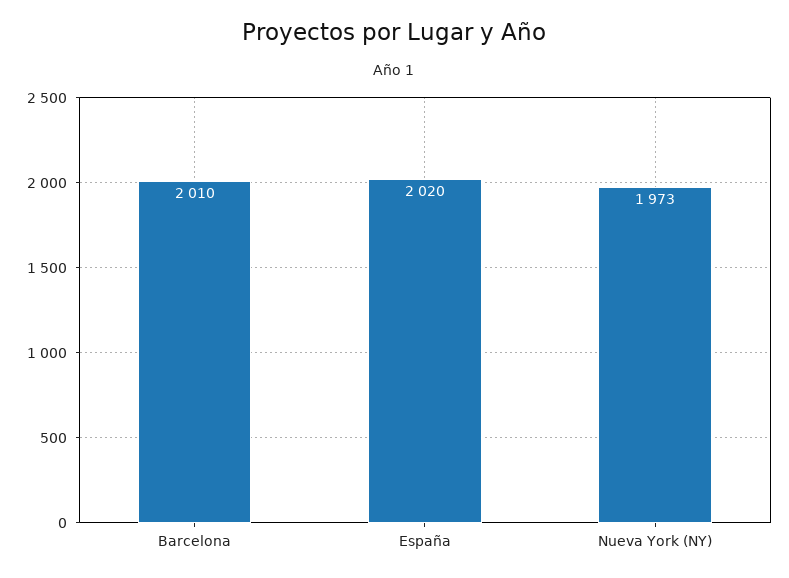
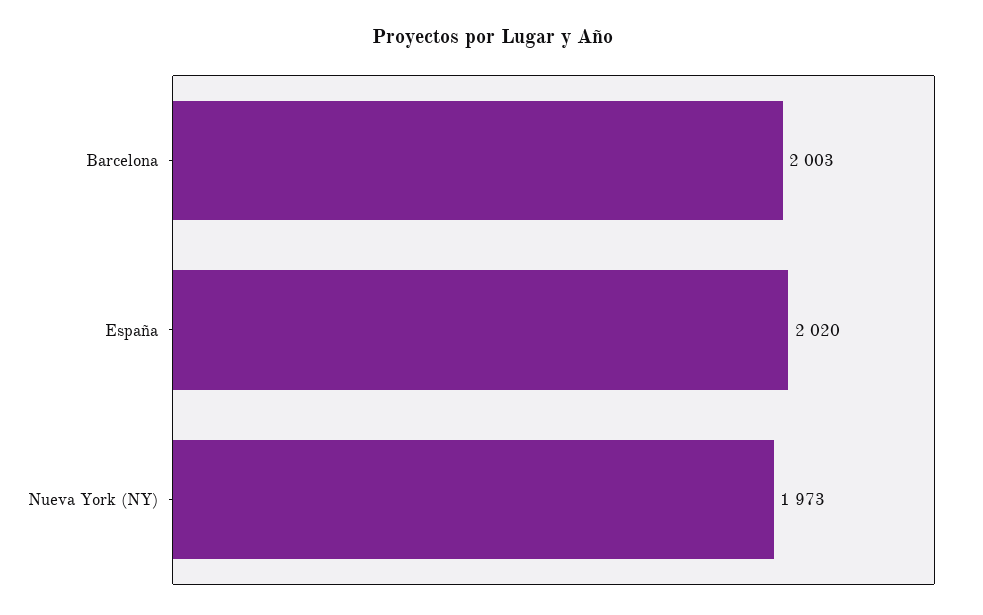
Barcelona: 2010 -> 2003

